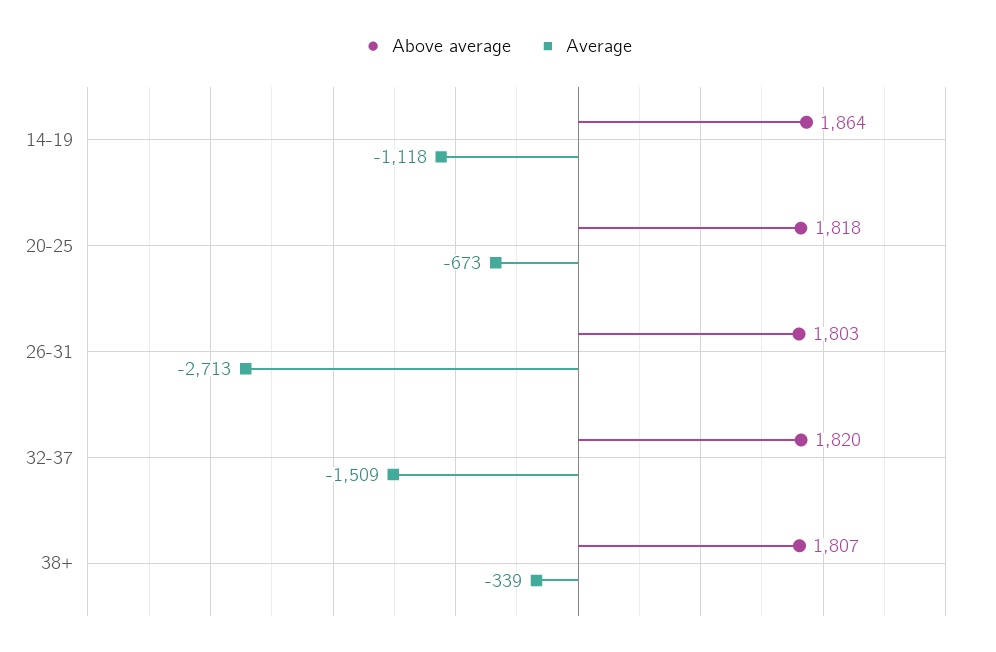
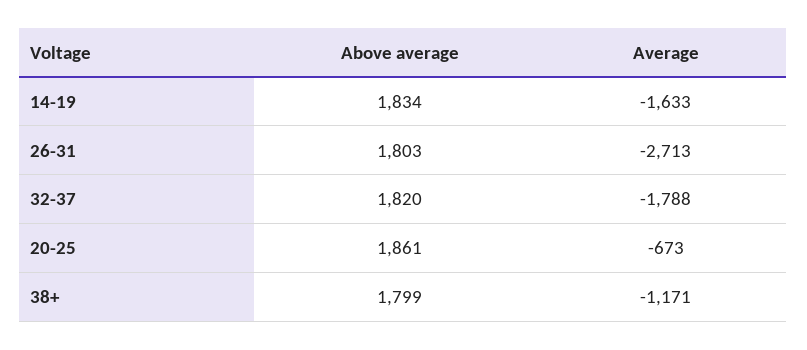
Above average, 14-19: 1864 -> 1834
Average, 14-19: -1118 -> -1633
Above average, 20-25: 1818 -> 1861
Average, 32-37: -1509 -> -1788
Above average, 38+: 1807 -> 1799
Average, 38+: -339 -> -1171

